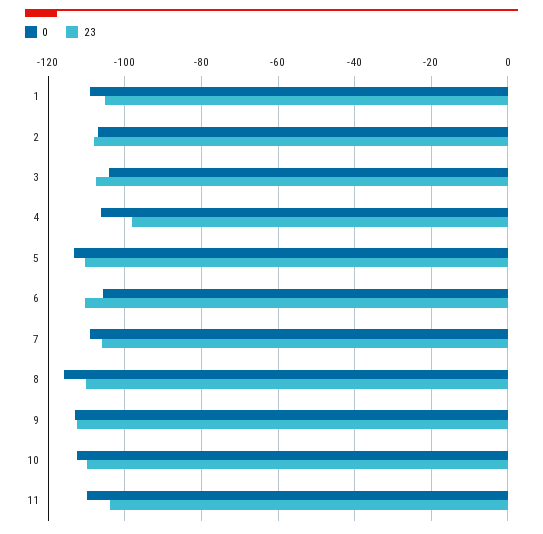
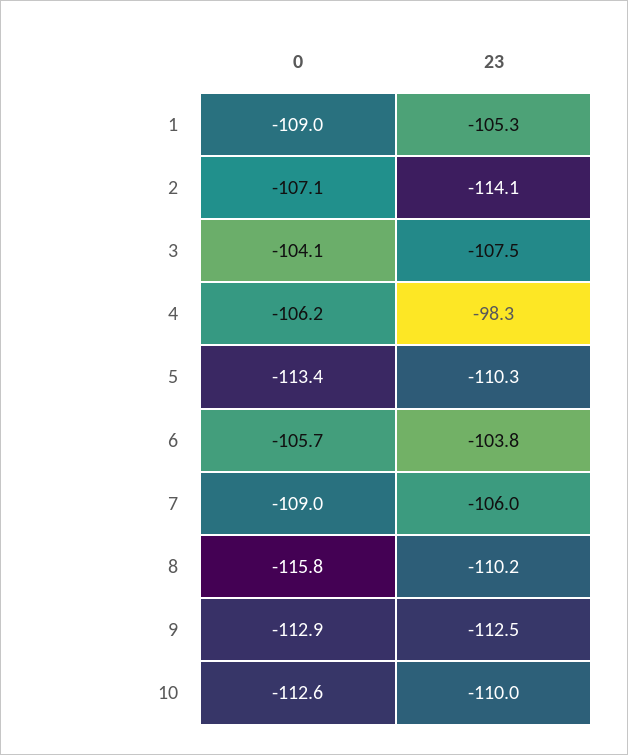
23, 2: -108 -> -114.1
23, 6: -110 -> -103.8
0, 11: -110 -> none
23, 11: -104 -> none

